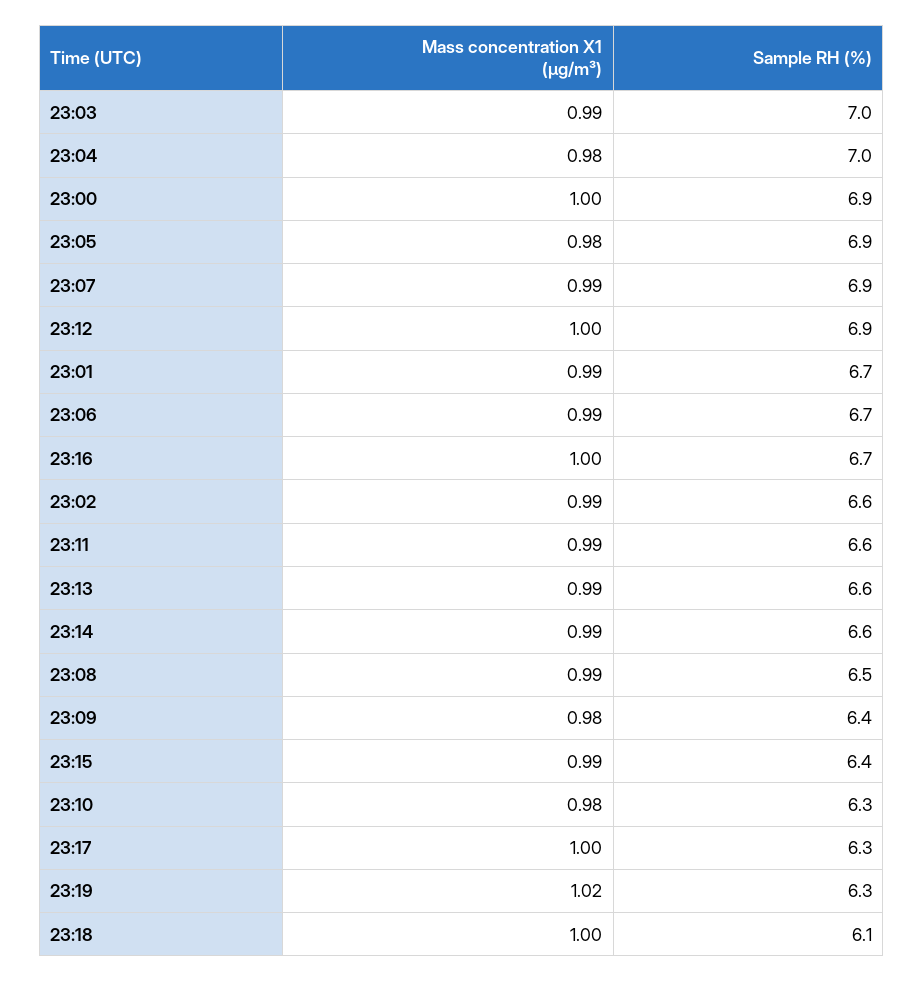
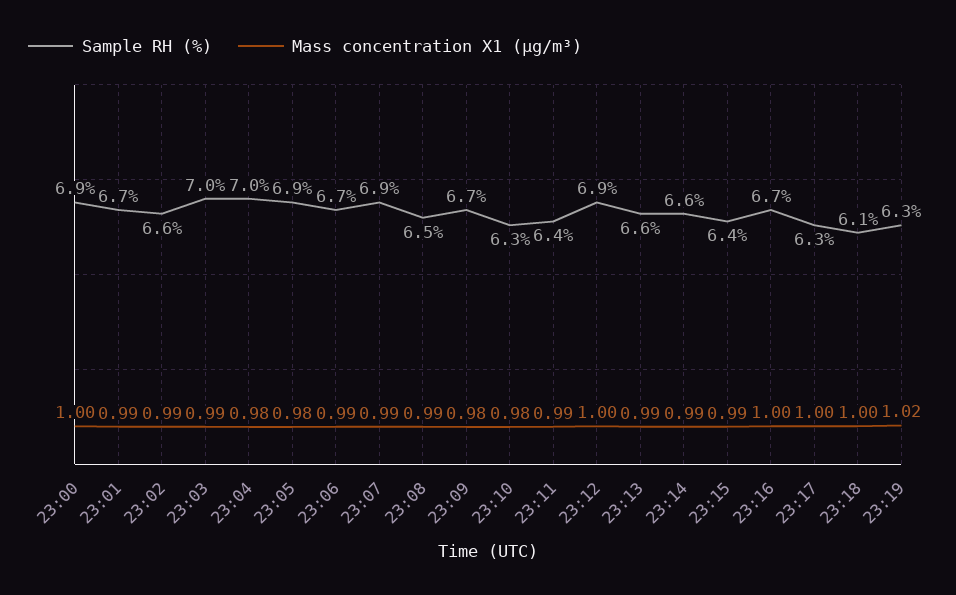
Sample RH (%), 23:11: 6.6 -> 6.4
Sample RH (%), 23:09: 6.4 -> 6.7

